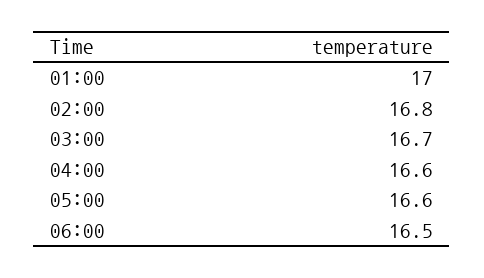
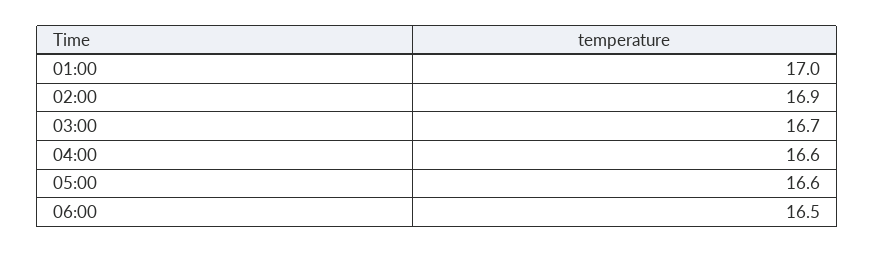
02:00: 16.8 -> 16.9

